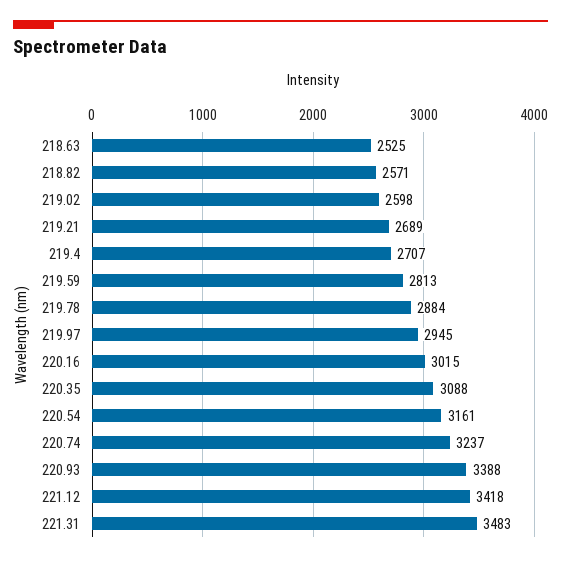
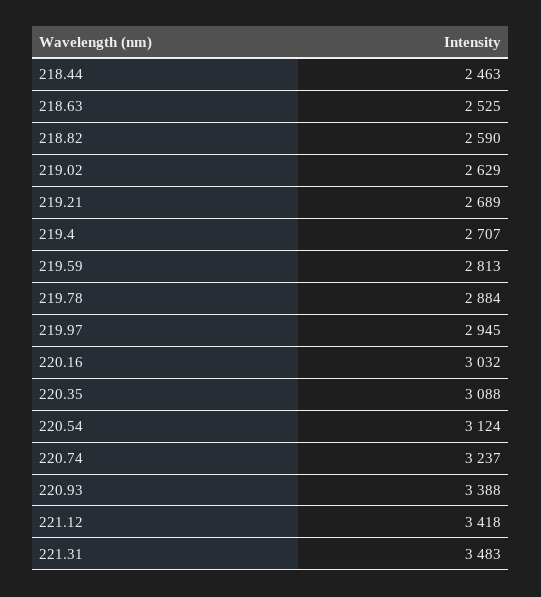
218.82: 2571 -> 2590
219.02: 2598 -> 2629
220.16: 3015 -> 3032
220.54: 3161 -> 3124
218.44: none -> 2463

